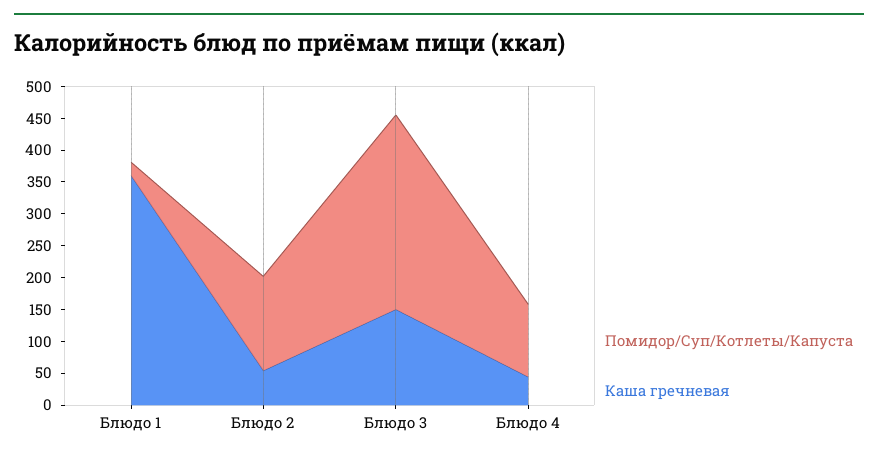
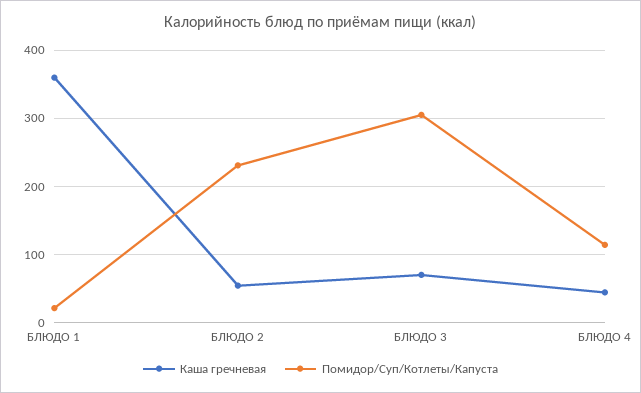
Помидор/Суп/Котлеты/Капуста, Блюдо 2: 150 -> 230
Каша гречневая, Блюдо 3: 150 -> 70

